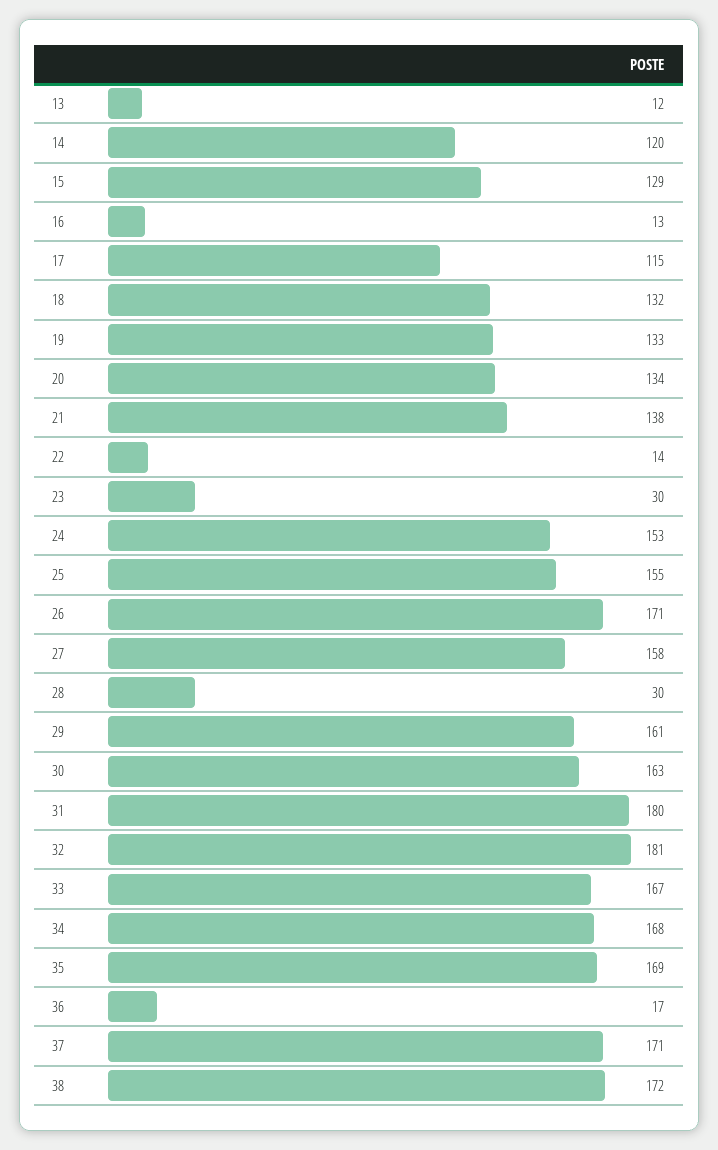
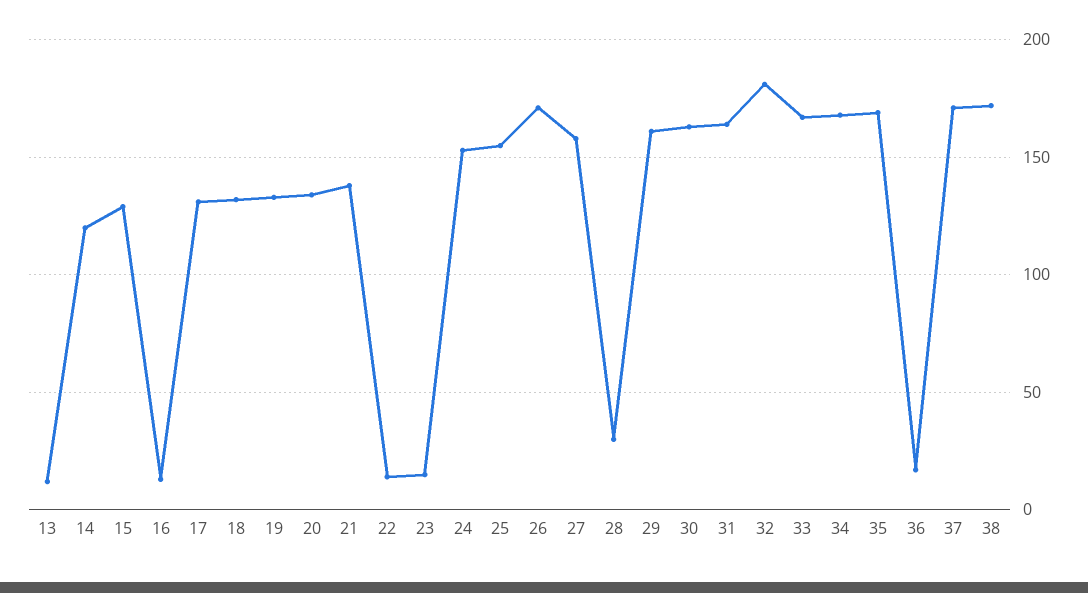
17: 115 -> 130
23: 30 -> 15
31: 180 -> 165

